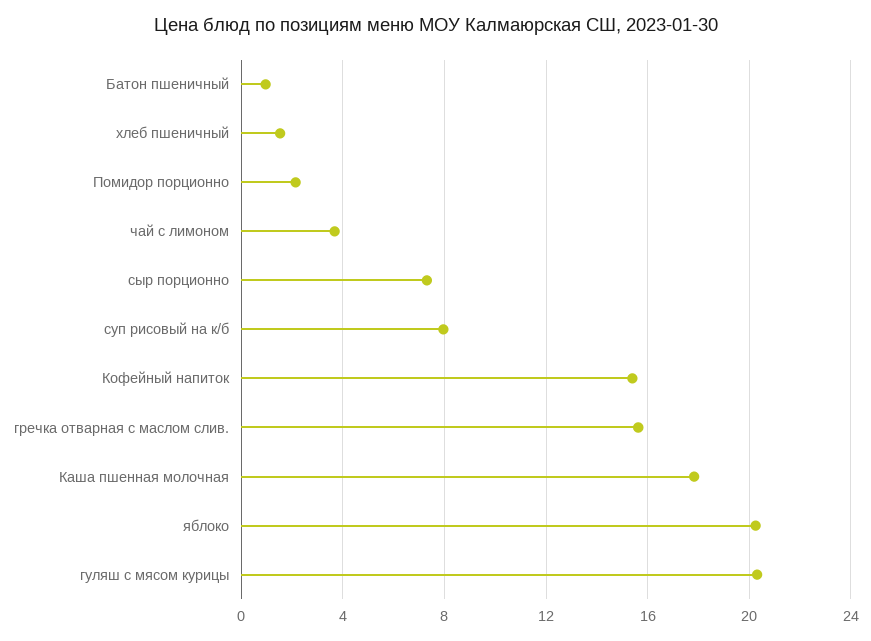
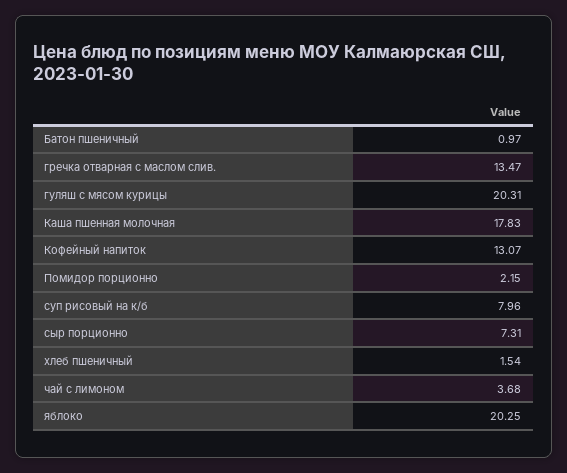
Кофейный напиток: 15.5 -> 13.07
гречка отварная с маслом слив.: 15.5 -> 13.47

